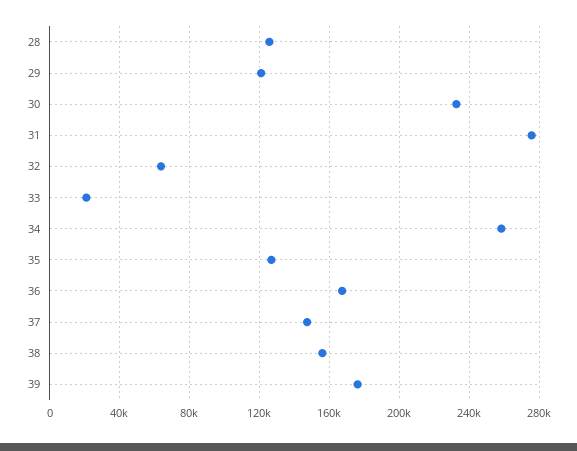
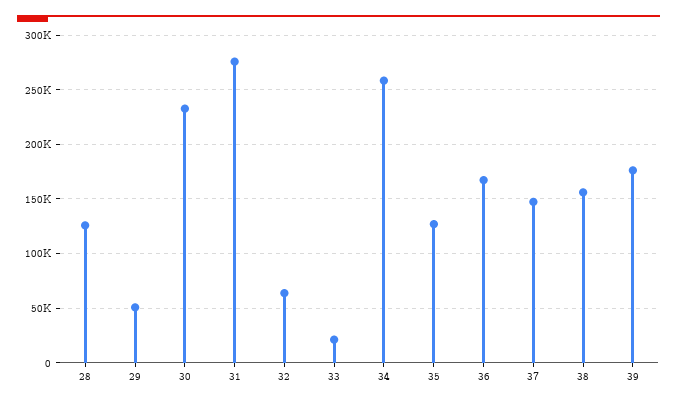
29: 120000 -> 50000

